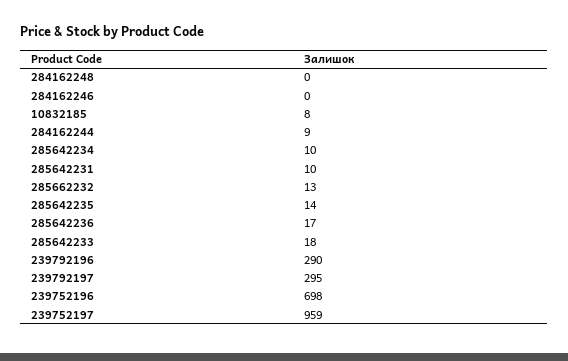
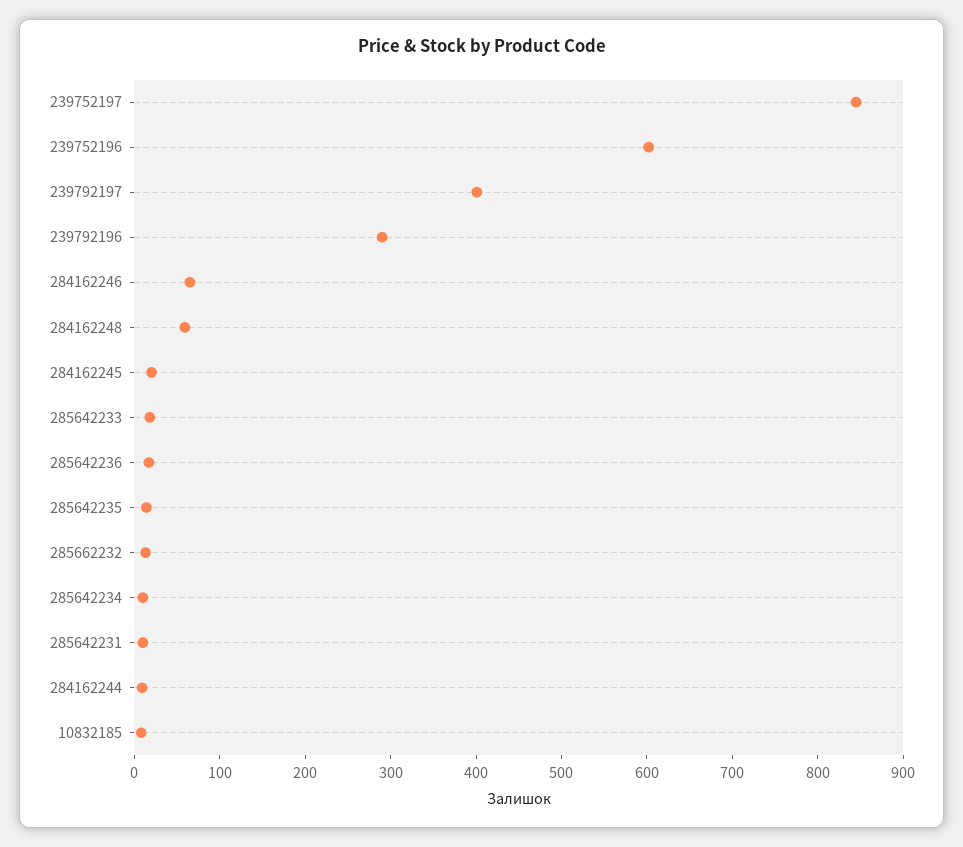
284162248: 0 -> 60
284162246: 0 -> 60
239792197: 295 -> 400
239752196: 698 -> 600
239752197: 959 -> 840
284162245: none -> 20

